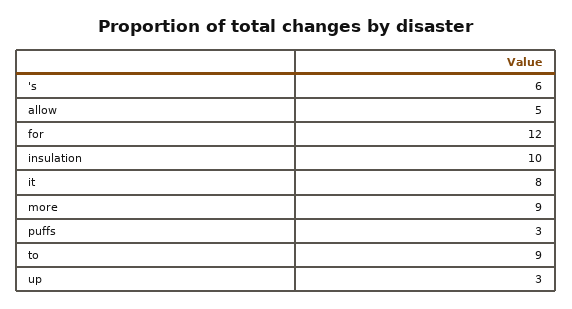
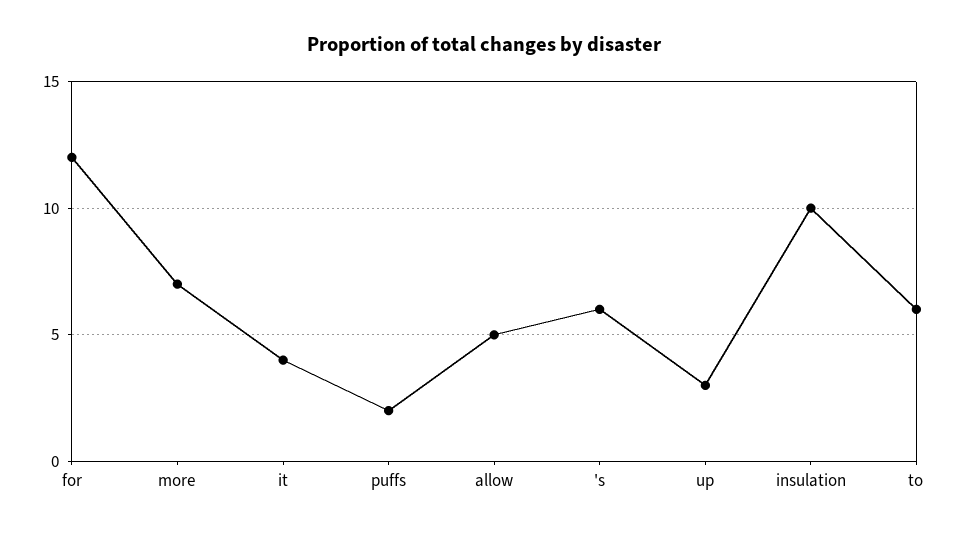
it: 8 -> 4
more: 9 -> 7
puffs: 3 -> 2
to: 9 -> 6

